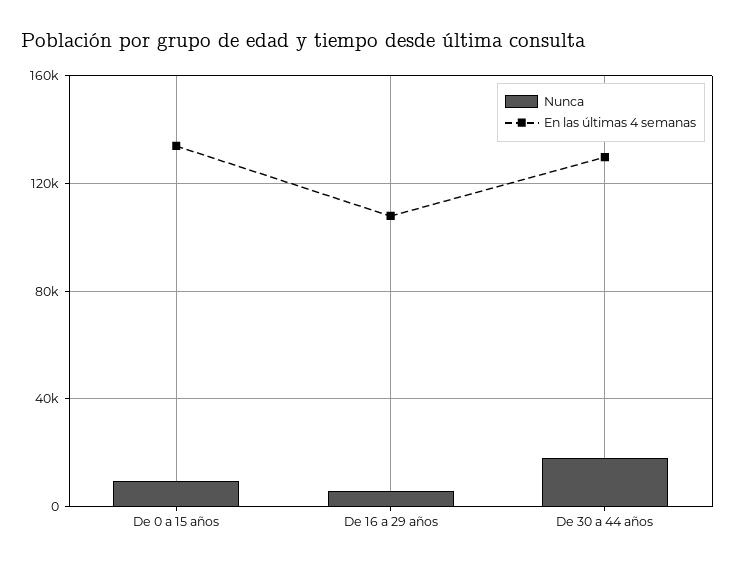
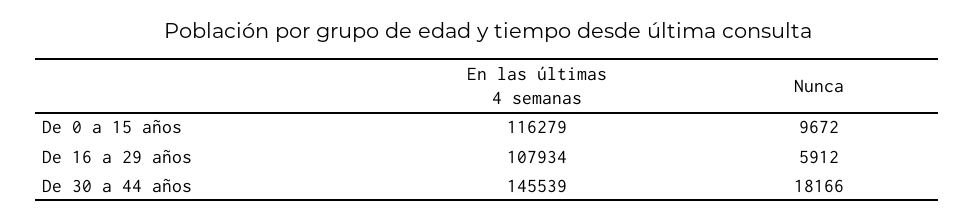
En las últimas 4 semanas, De 0 a 15 años: 135000 -> 116279
En las últimas 4 semanas, De 30 a 44 años: 130000 -> 145539

